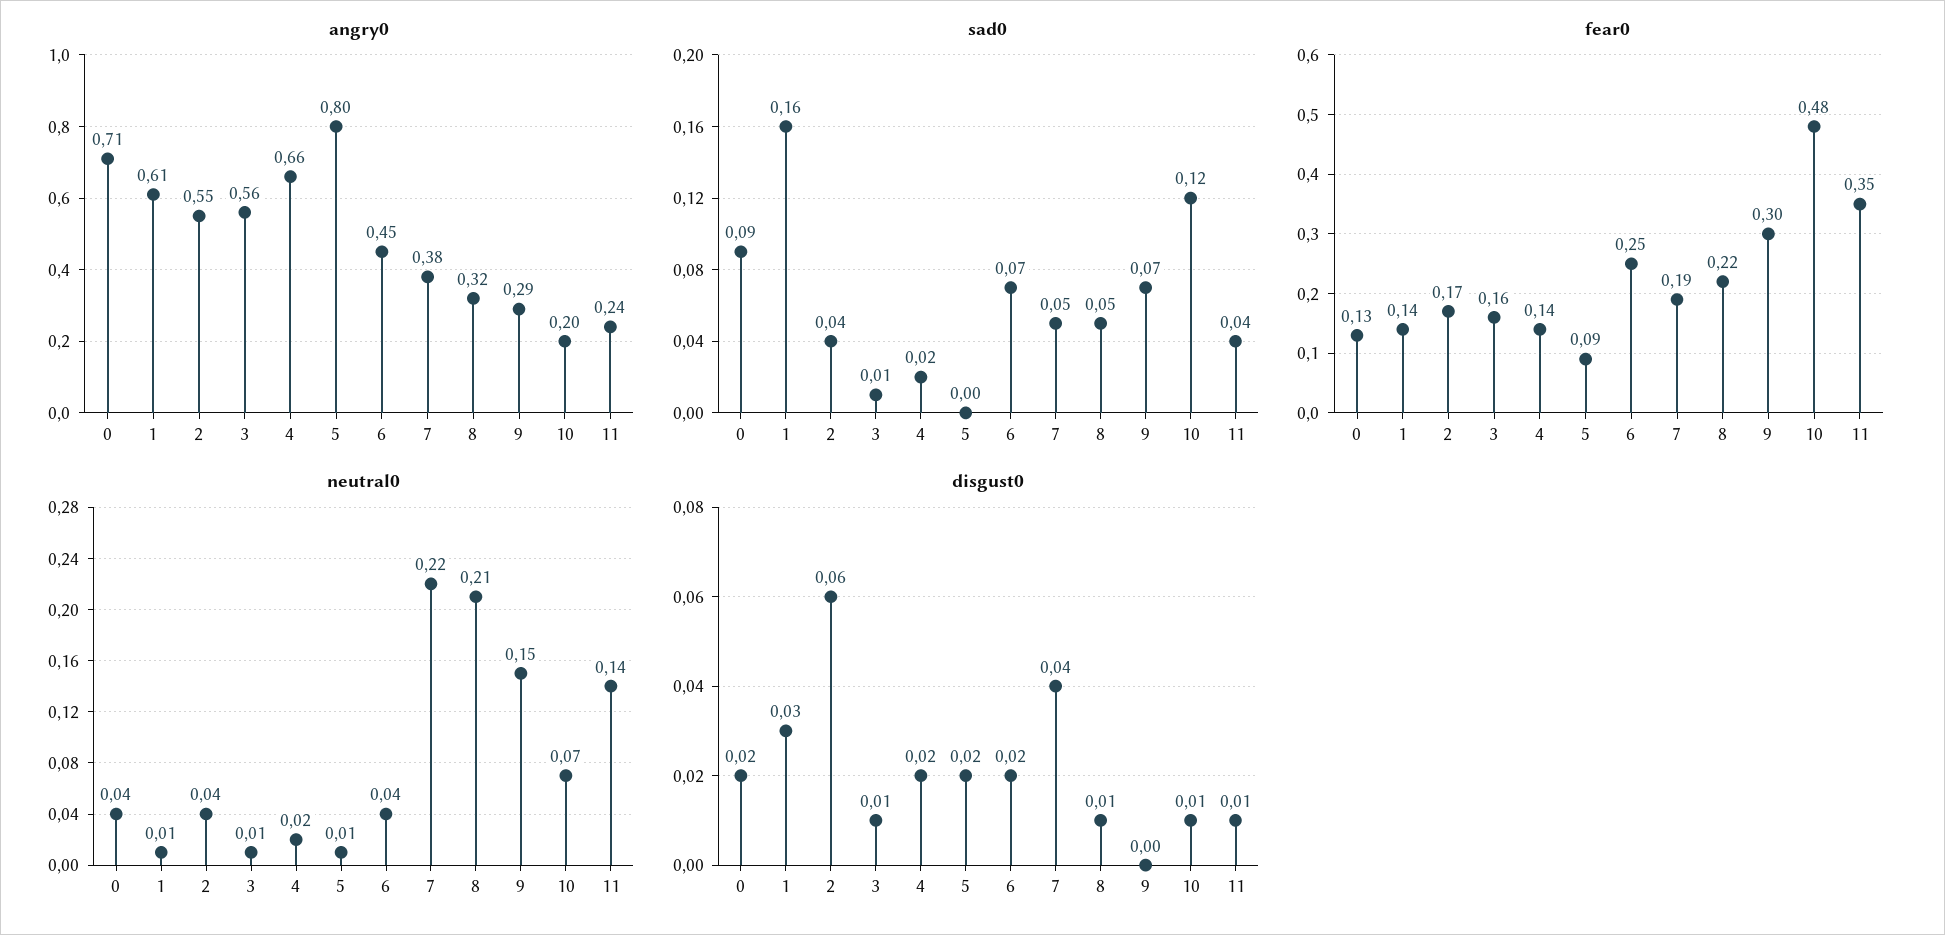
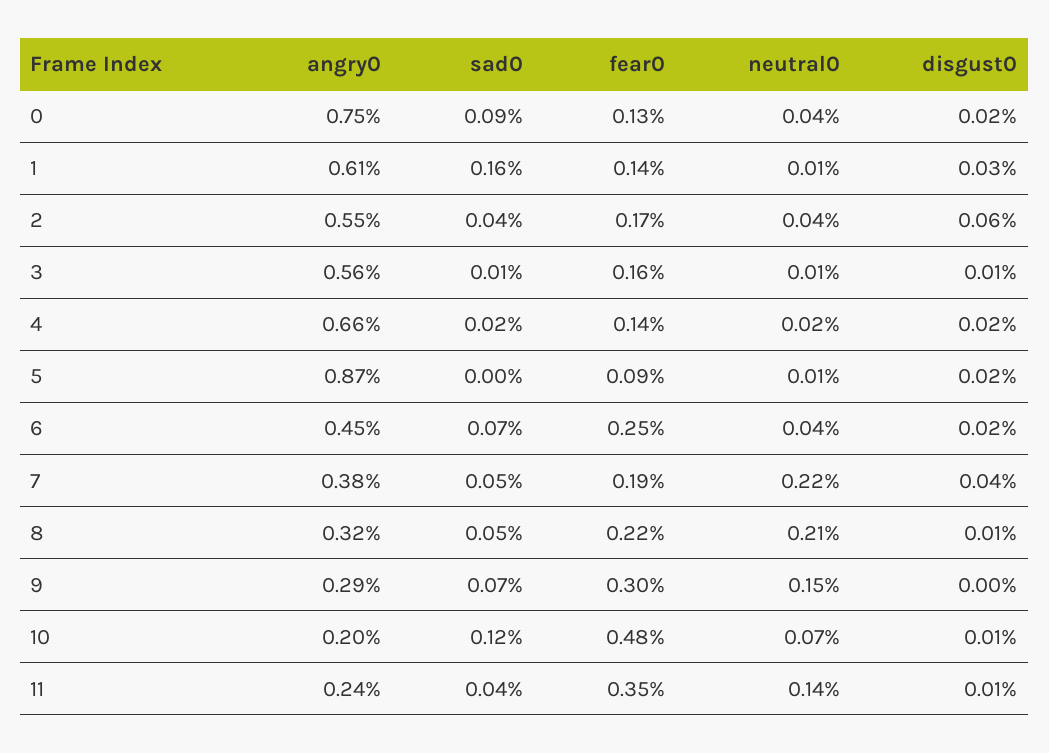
angry0, 0: 0.71 -> 0.75
angry0, 5: 0.8 -> 0.87

